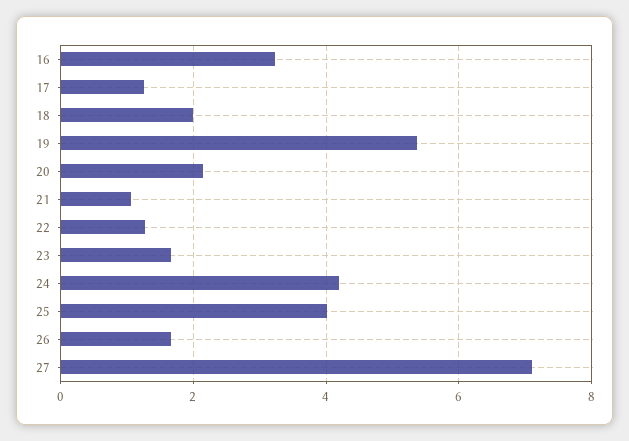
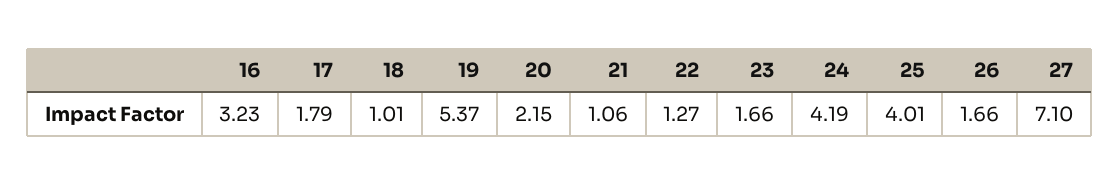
17: 1.2 -> 1.79
18: 2 -> 1.01

